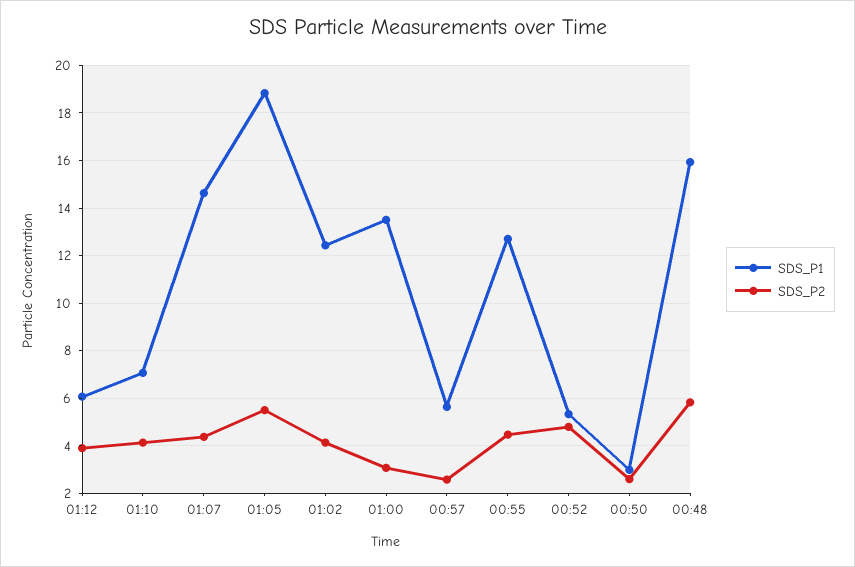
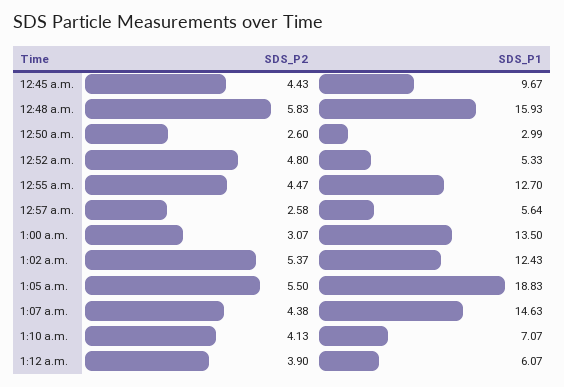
SDS_P2, 01:02: 4 -> 5.37
SDS_P2, 12:45 a.m.: none -> 4.43
SDS_P1, 12:45 a.m.: none -> 9.67

